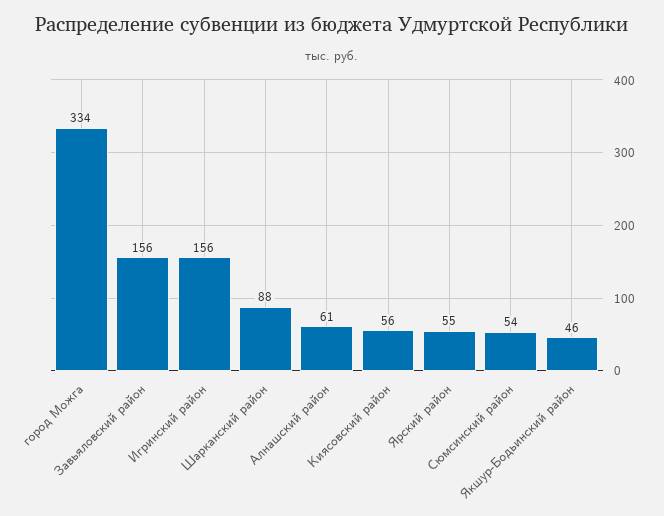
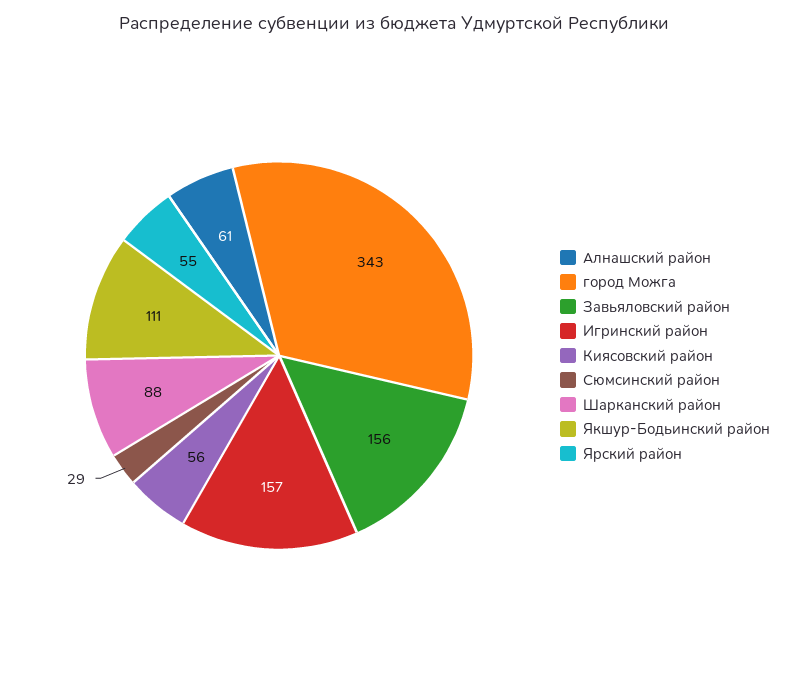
город Можга: 334 -> 343
Игринский район: 156 -> 157
Сюмсинский район: 54 -> 29
Якшур-Бодьинский район: 46 -> 111

